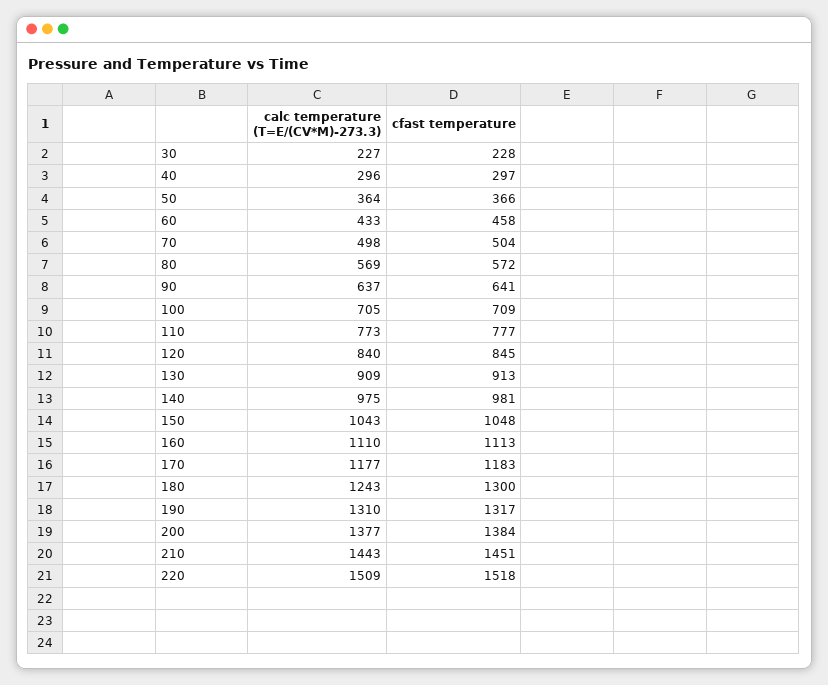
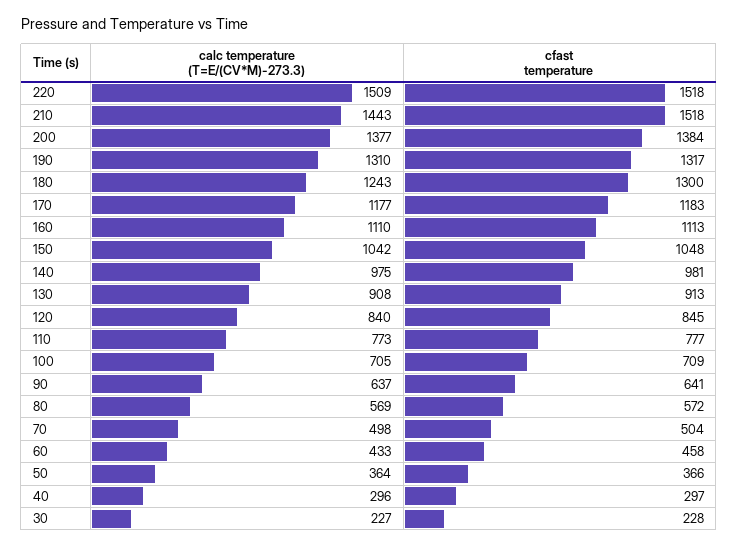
calc temperature (T=E/(CV*M)-273.3), 130: 909 -> 908
calc temperature (T=E/(CV*M)-273.3), 150: 1043 -> 1042
cfast temperature, 210: 1451 -> 1518

